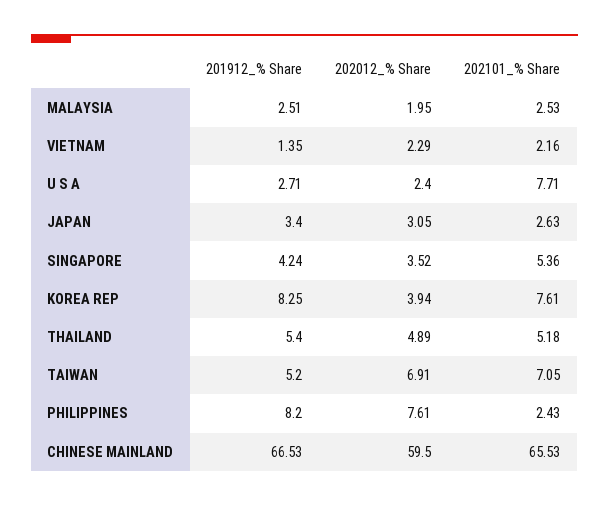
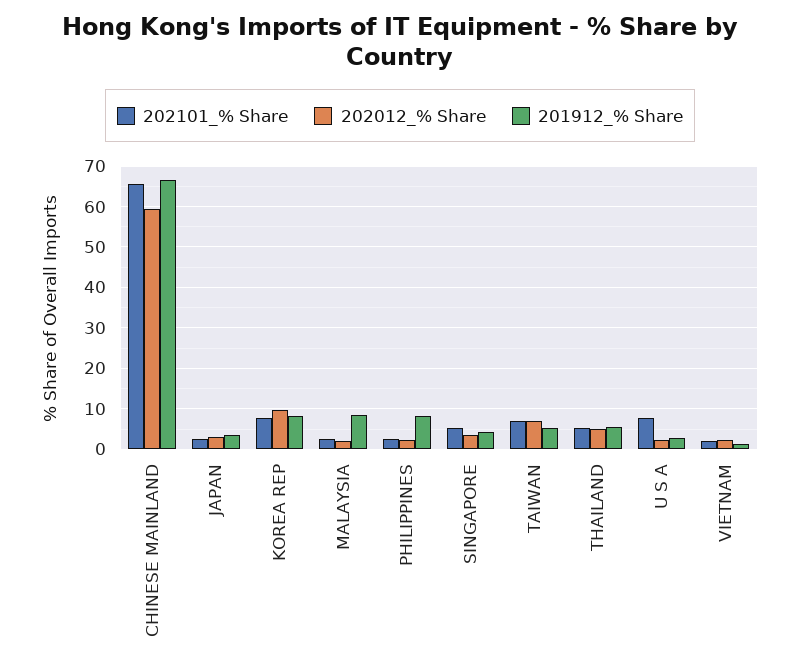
201912_% Share, MALAYSIA: 2.51 -> 8
202012_% Share, KOREA REP: 3.94 -> 10
202012_% Share, PHILIPPINES: 7.61 -> 2

